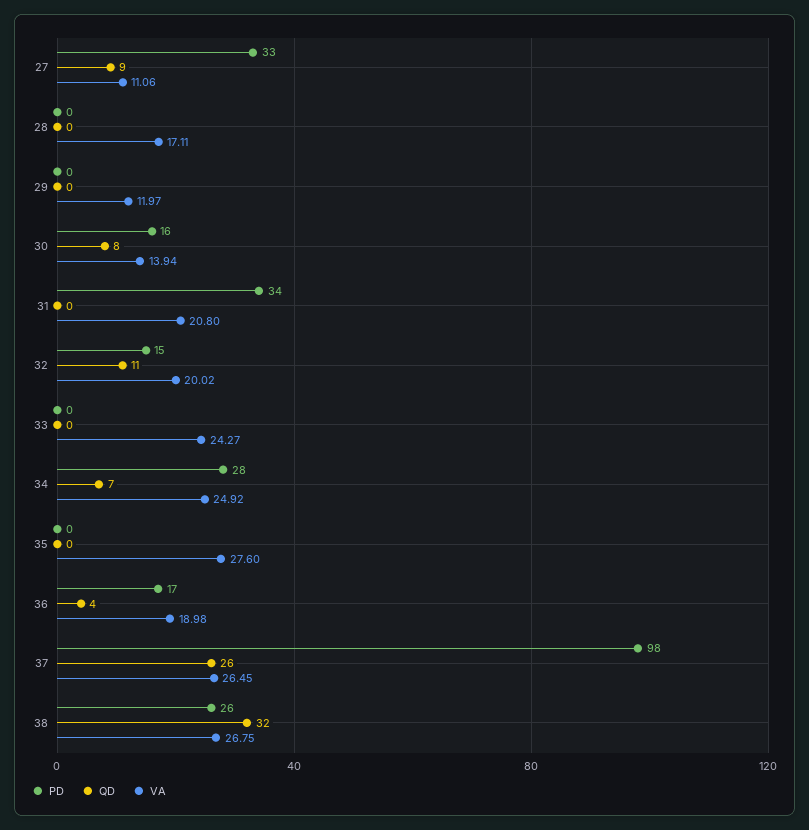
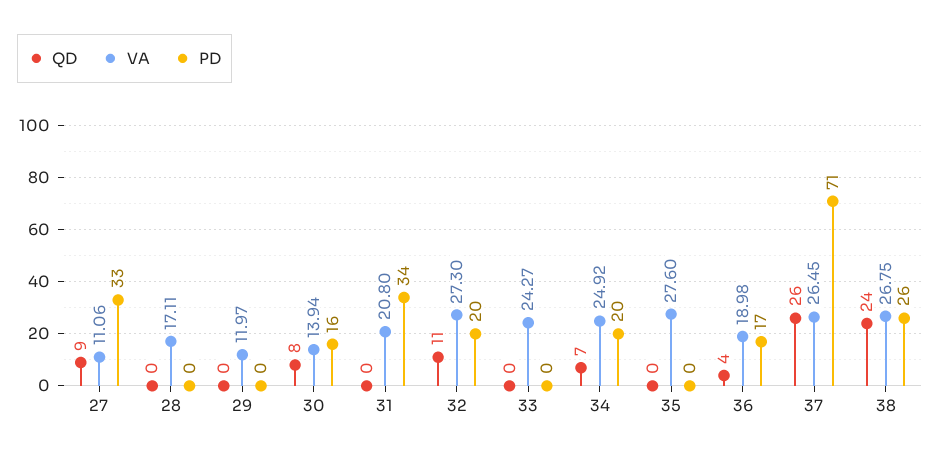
PD, 32: 15 -> 20
VA, 32: 20.02 -> 27.3
PD, 34: 28 -> 20
PD, 37: 98 -> 71
QD, 38: 32 -> 24

